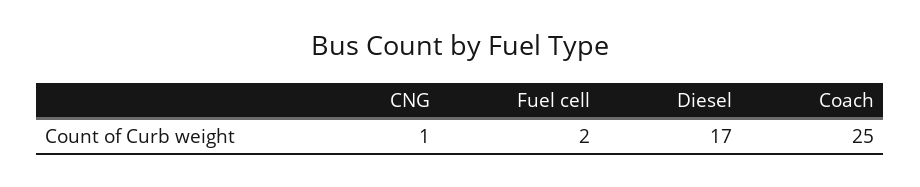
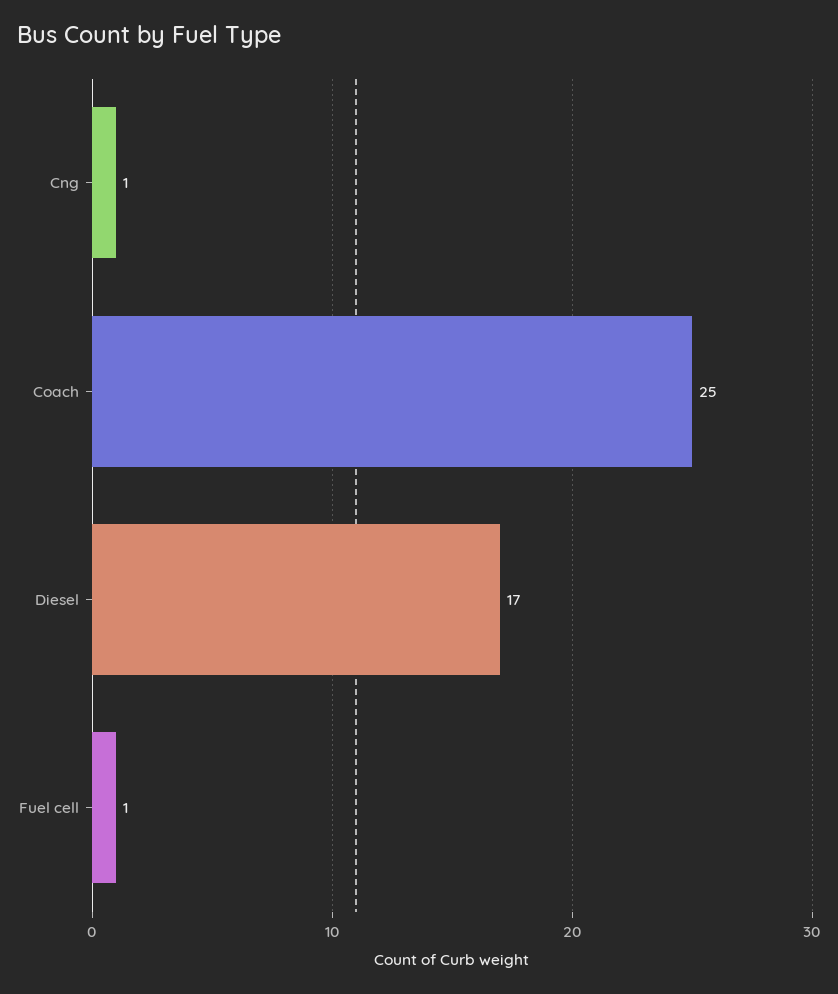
Fuel cell: 2 -> 1

